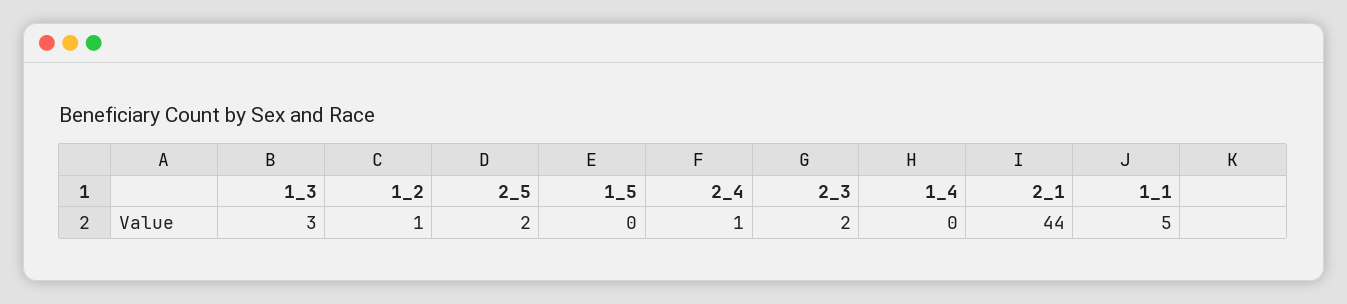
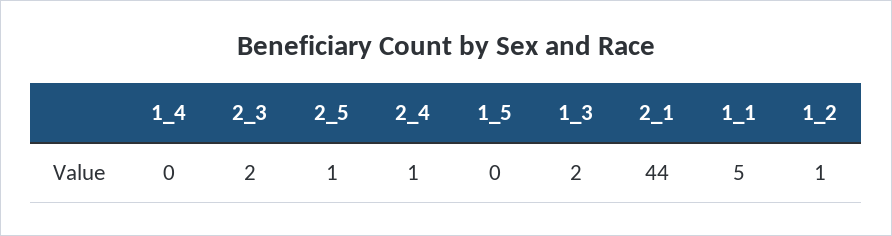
1_3: 3 -> 2
2_5: 2 -> 1

